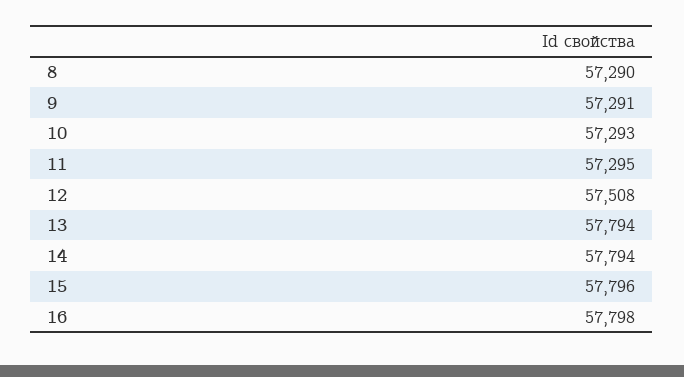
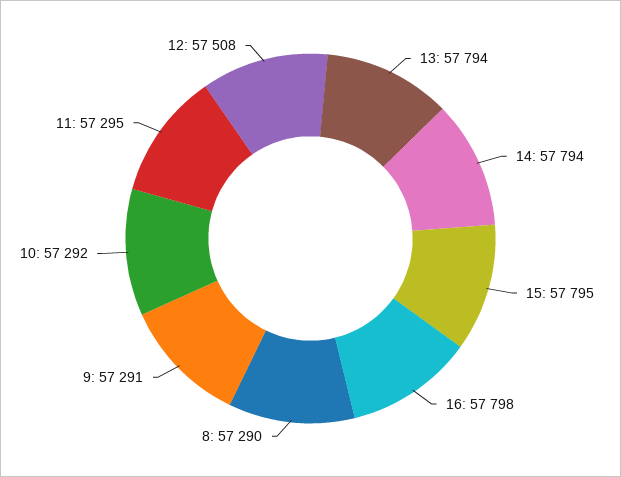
10: 57293 -> 57292
15: 57796 -> 57795

